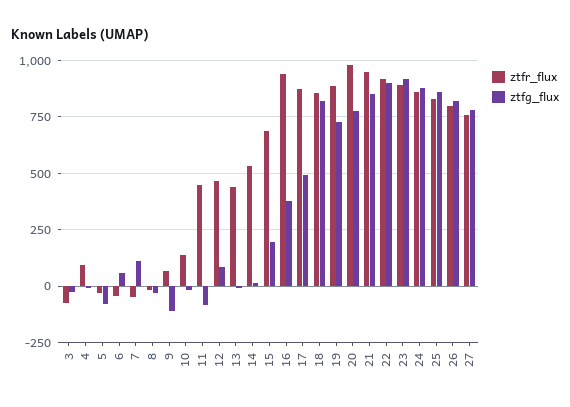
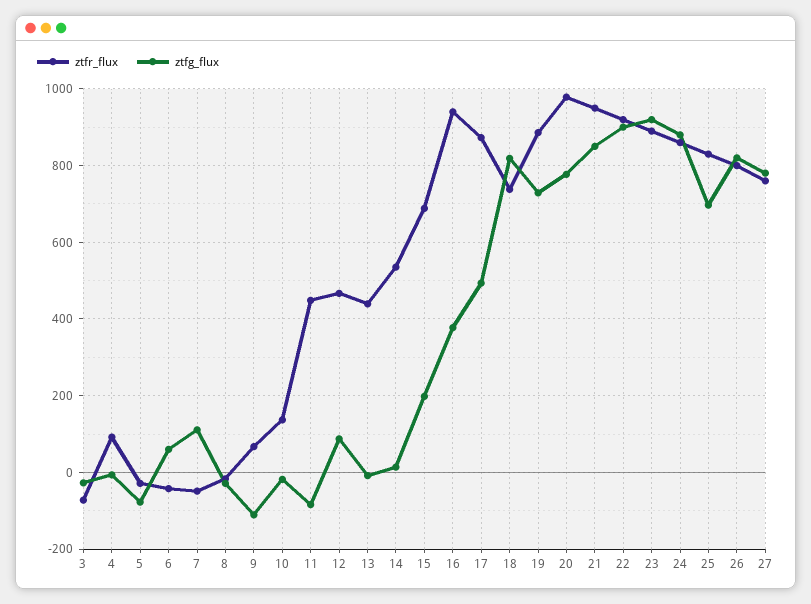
ztfr_flux, 18: 850 -> 740
ztfg_flux, 25: 850 -> 700

